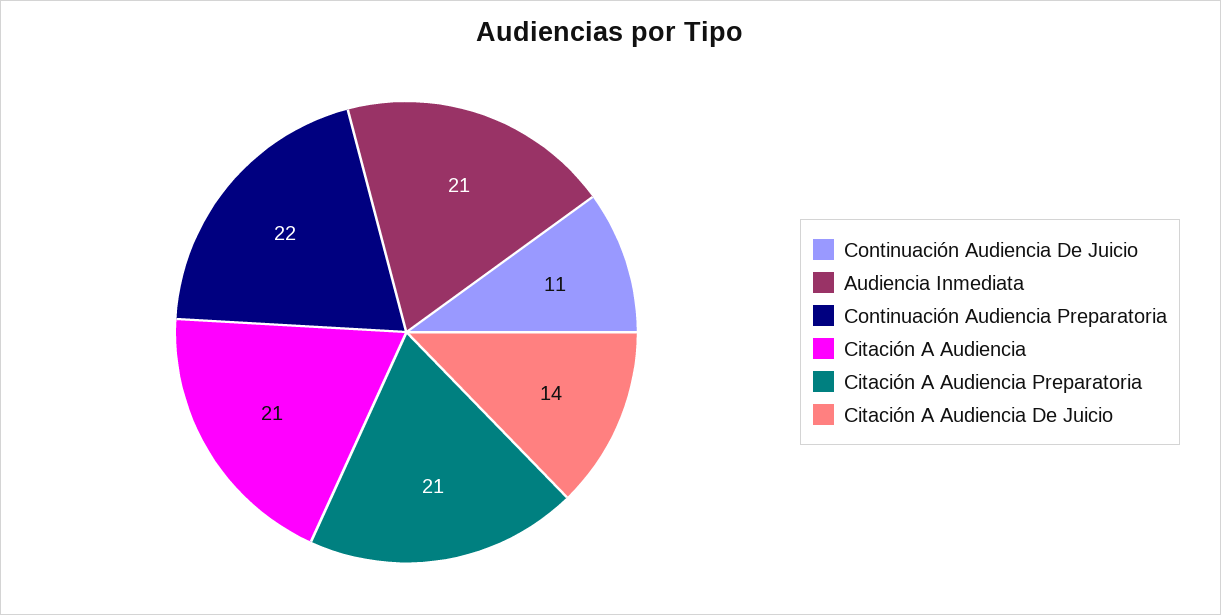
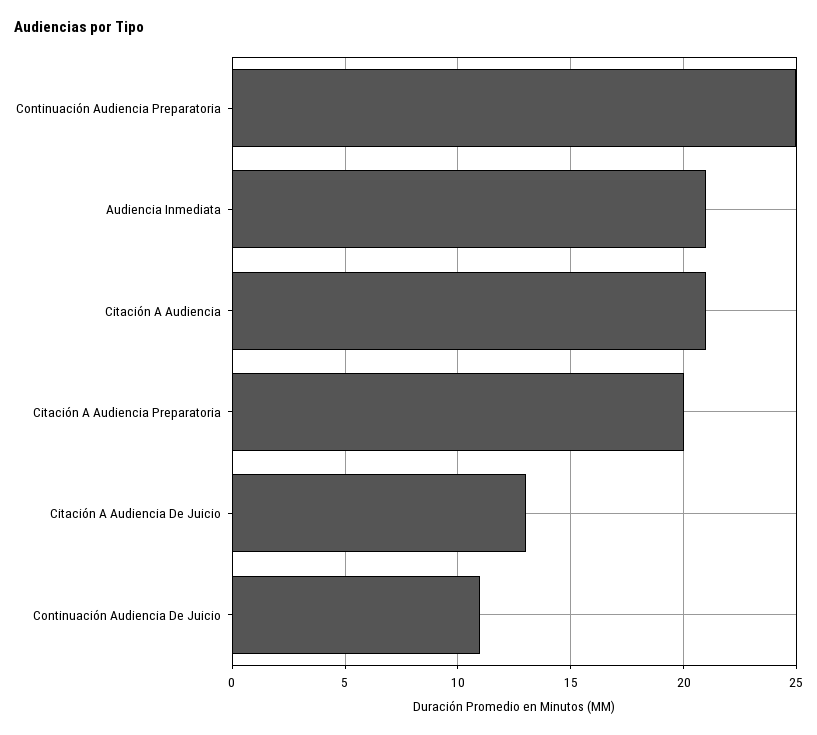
Continuación Audiencia Preparatoria: 22 -> 25
Citación A Audiencia Preparatoria: 21 -> 20
Citación A Audiencia De Juicio: 14 -> 13

